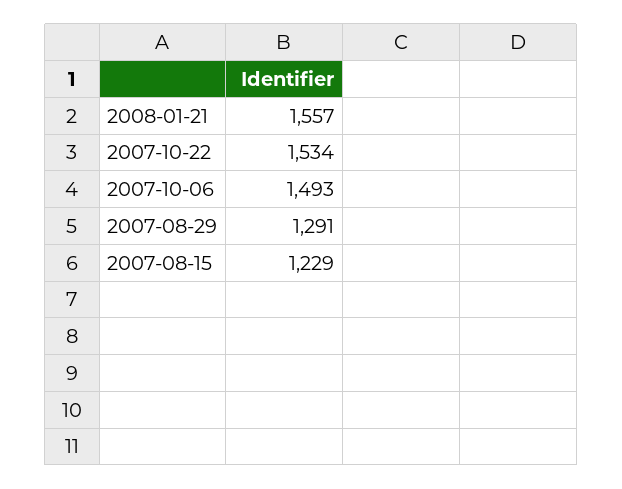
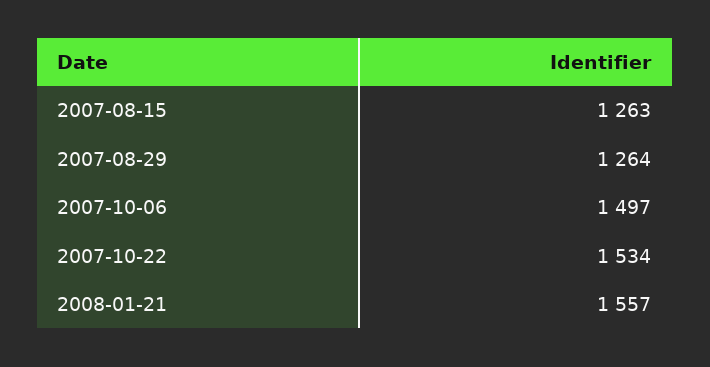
2007-10-06: 1493 -> 1497
2007-08-29: 1291 -> 1264
2007-08-15: 1229 -> 1263

